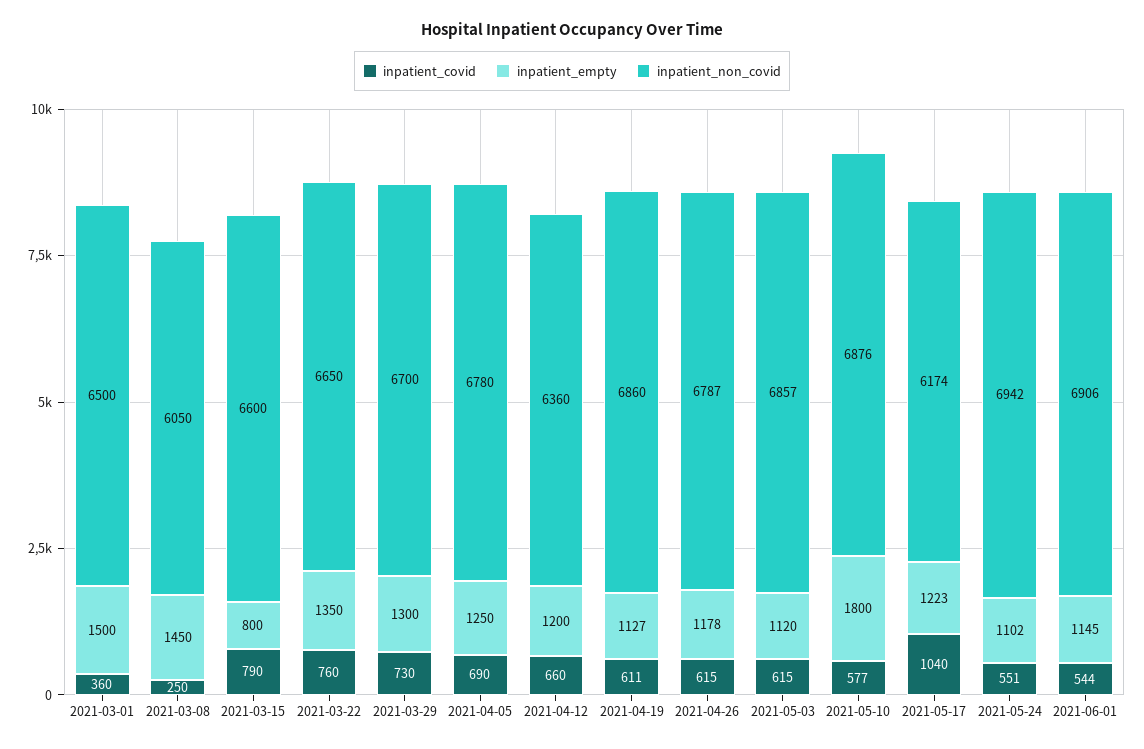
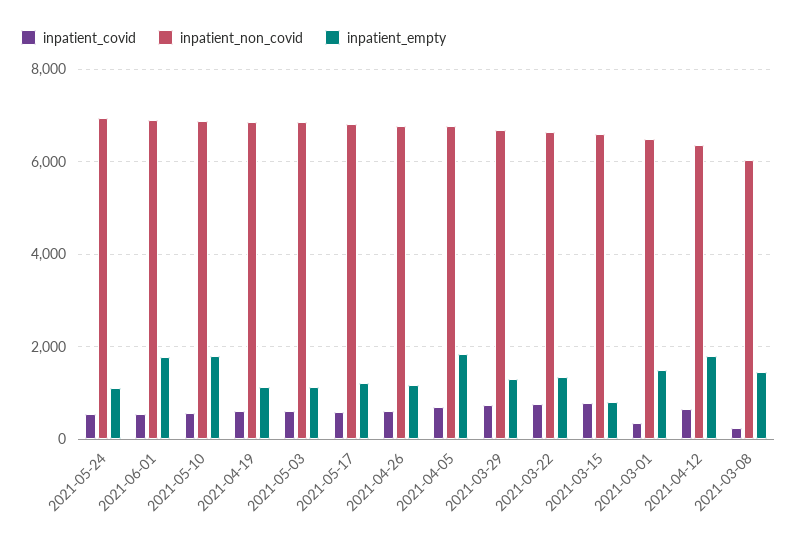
inpatient_empty, 2021-04-05: 1250 -> 1800
inpatient_empty, 2021-04-12: 1200 -> 1800
inpatient_covid, 2021-05-17: 1040 -> 600
inpatient_non_covid, 2021-05-17: 6174 -> 6800
inpatient_empty, 2021-06-01: 1145 -> 1800

